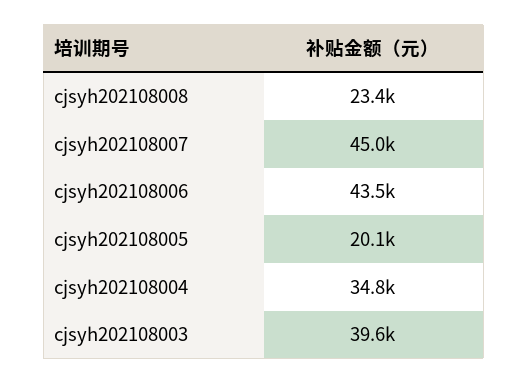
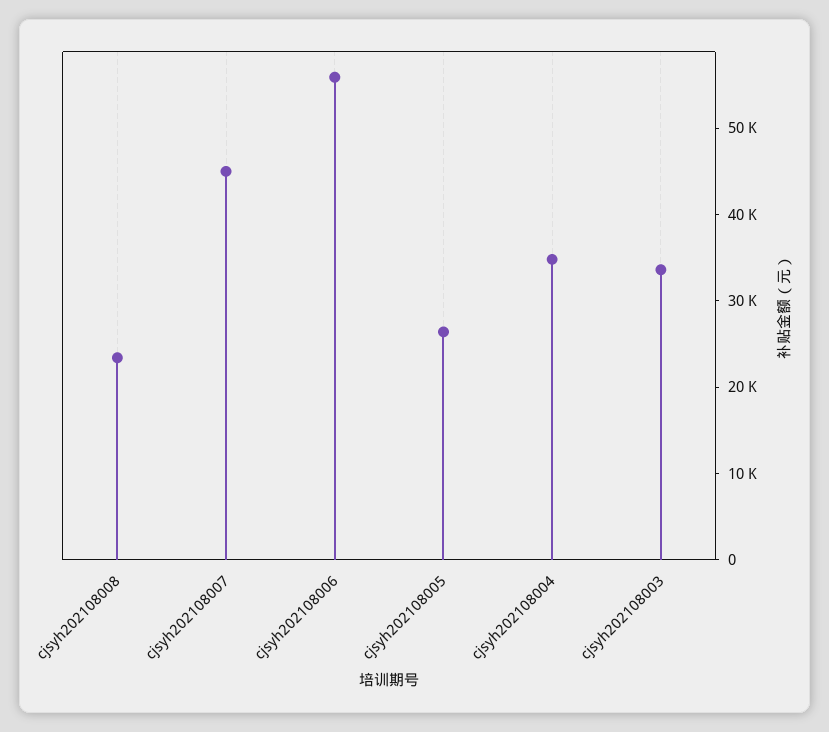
cjsyh202108006: 43500 -> 56000
cjsyh202108005: 20100 -> 26000
cjsyh202108003: 39600 -> 34000

